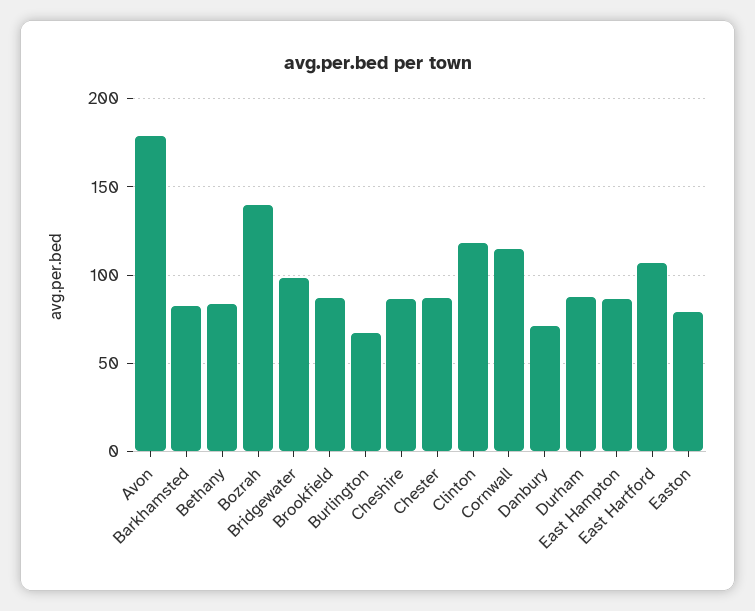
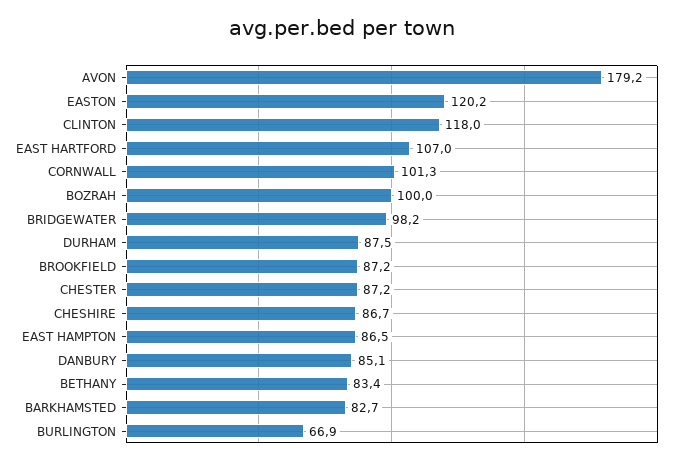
Bozrah: 140 -> 100
Cornwall: 115 -> 101.3
Danbury: 70 -> 85.1
Easton: 80 -> 120.2

